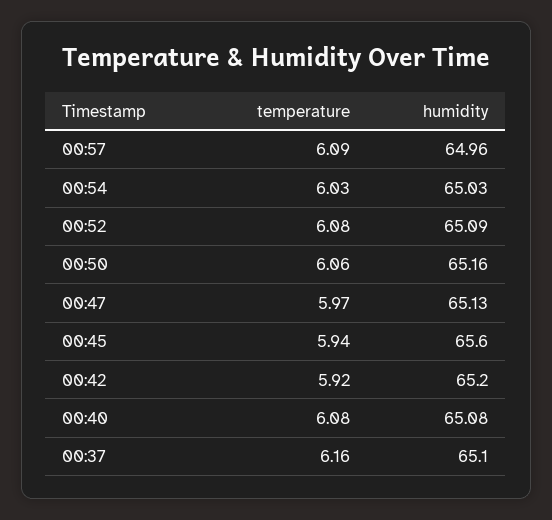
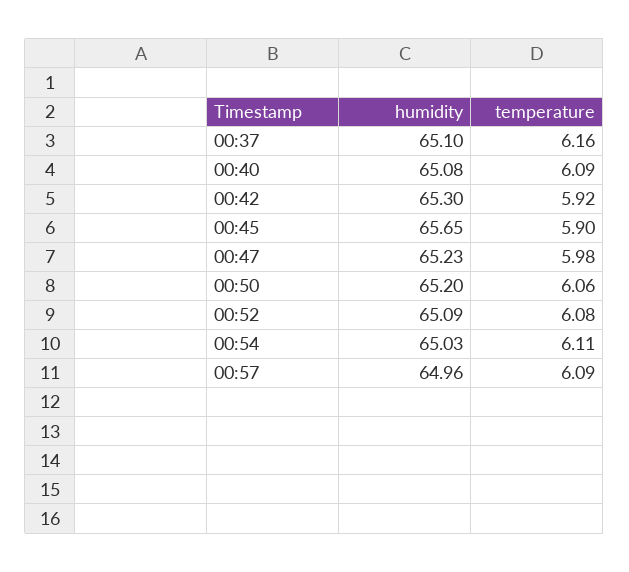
temperature, 00:54: 6.03 -> 6.11
humidity, 00:50: 65.16 -> 65.2
temperature, 00:47: 5.97 -> 5.98
humidity, 00:47: 65.13 -> 65.23
temperature, 00:45: 5.94 -> 5.9
humidity, 00:45: 65.6 -> 65.65
humidity, 00:42: 65.2 -> 65.3
temperature, 00:40: 6.08 -> 6.09

